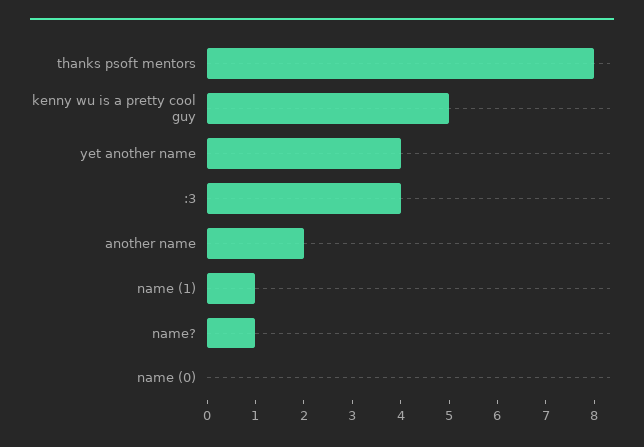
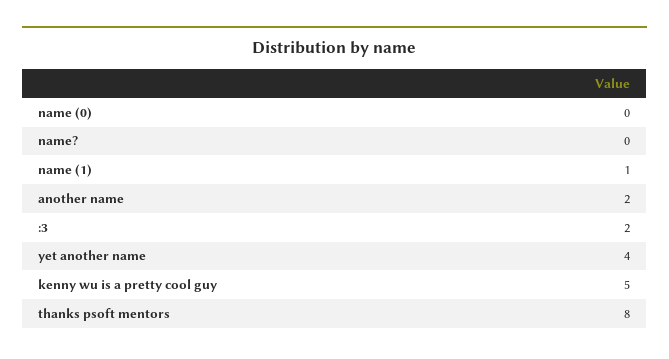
:3: 4 -> 2
name?: 1 -> 0

